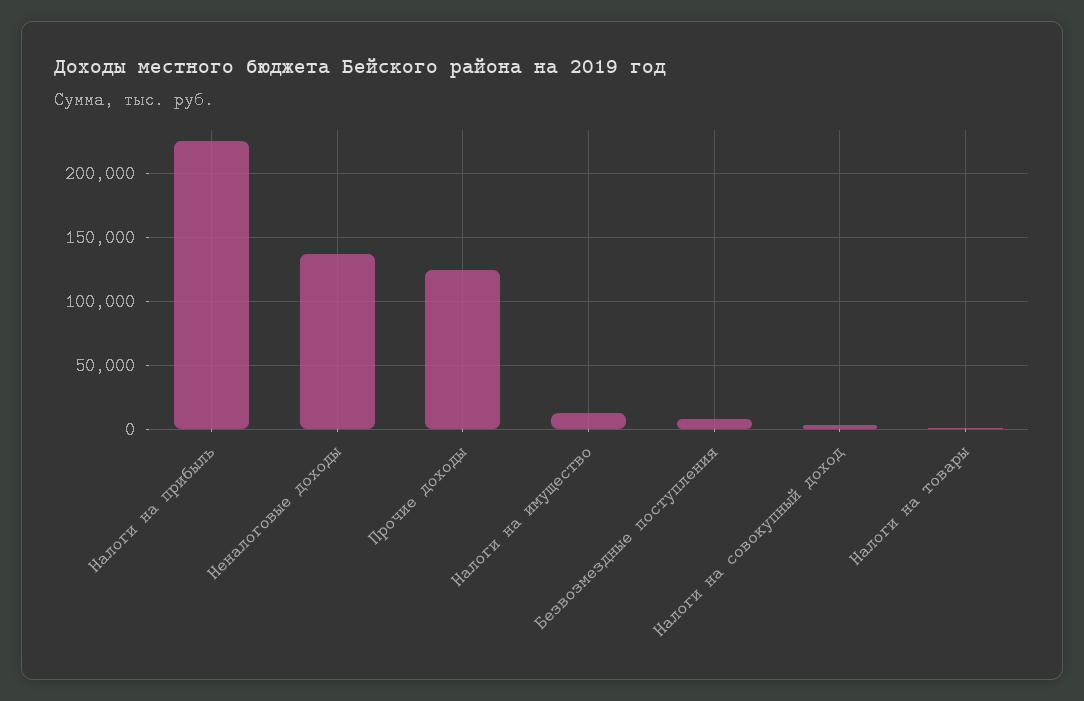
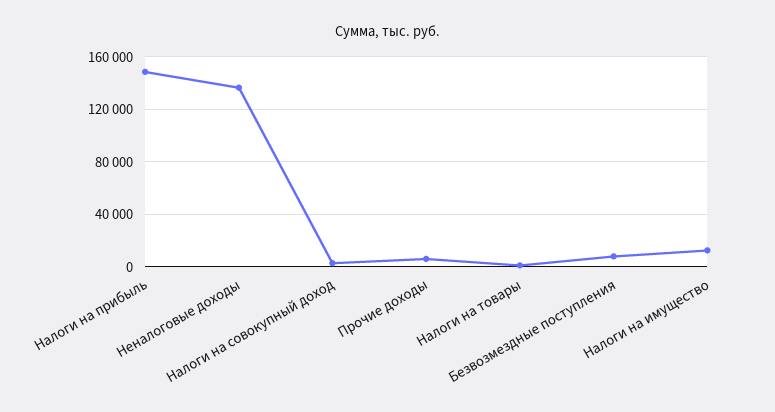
Налоги на прибыль: 225000 -> 150000
Прочие доходы: 125000 -> 5000

